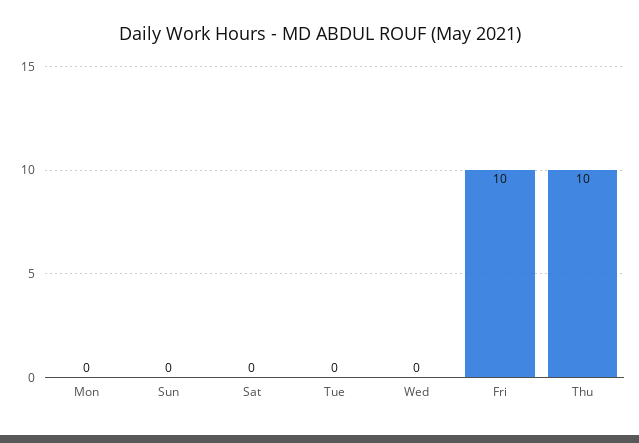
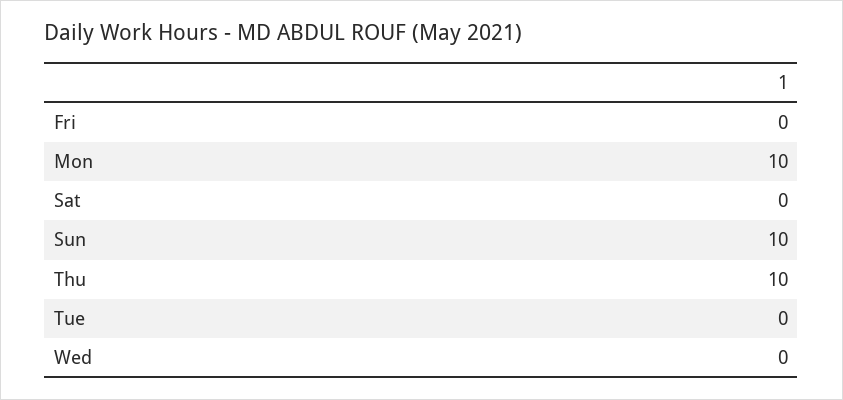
Mon: 0 -> 10
Sun: 0 -> 10
Fri: 10 -> 0

